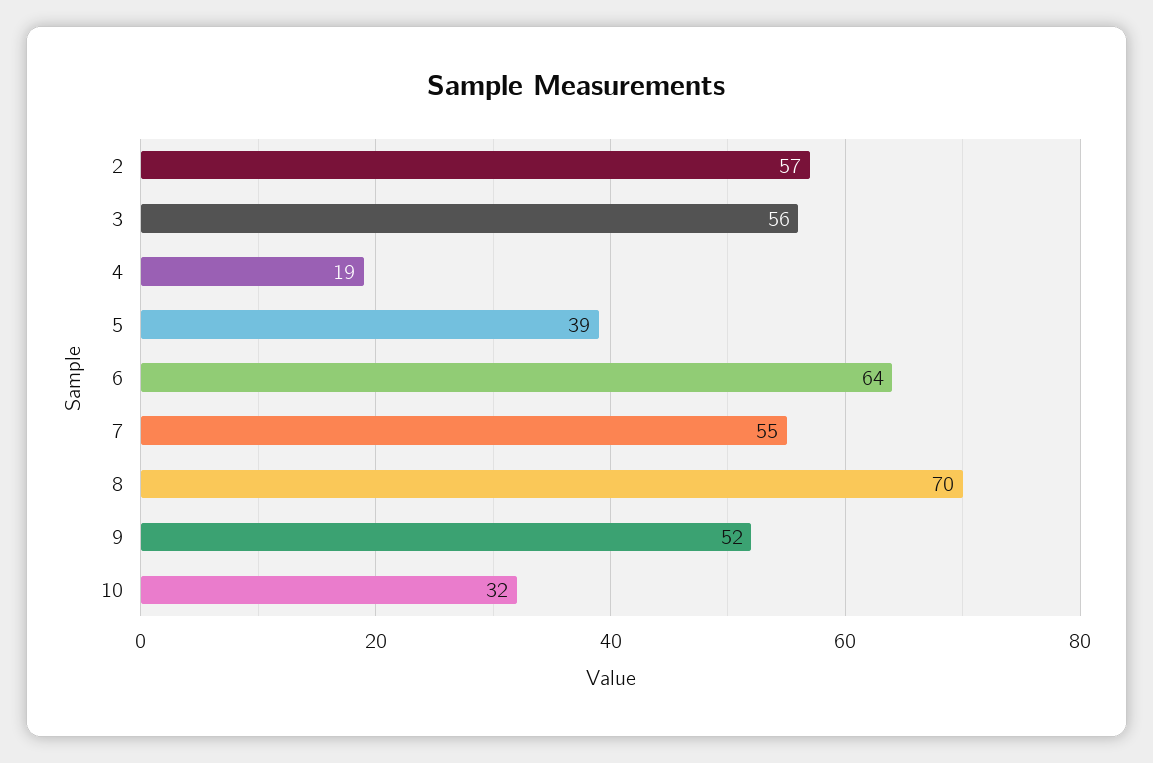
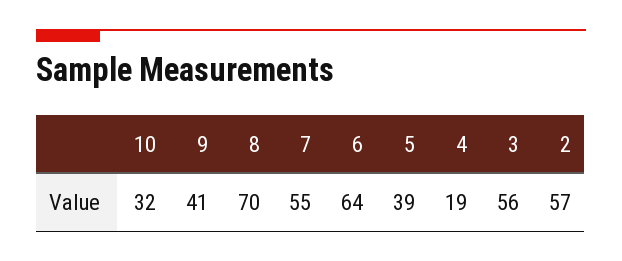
9: 52 -> 41

